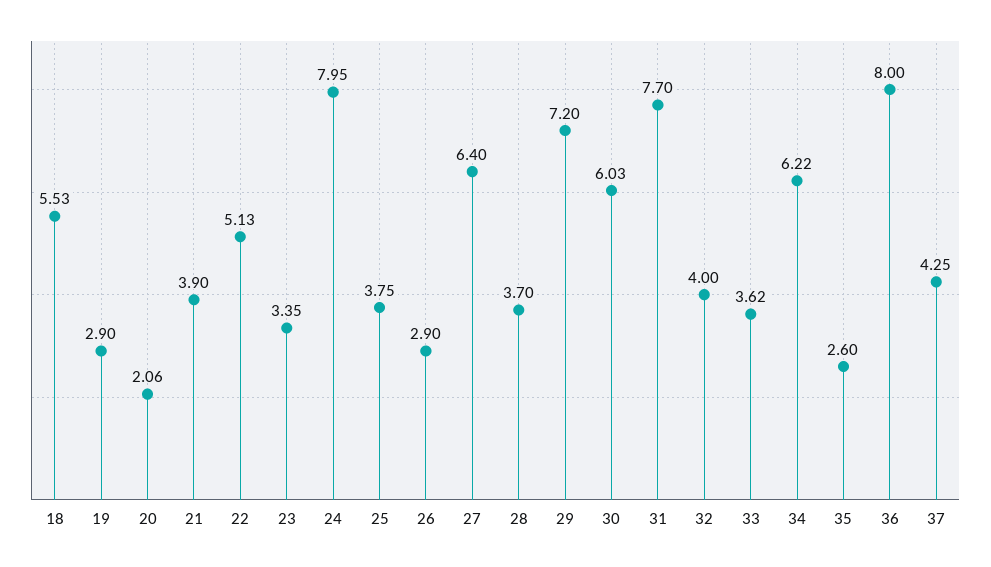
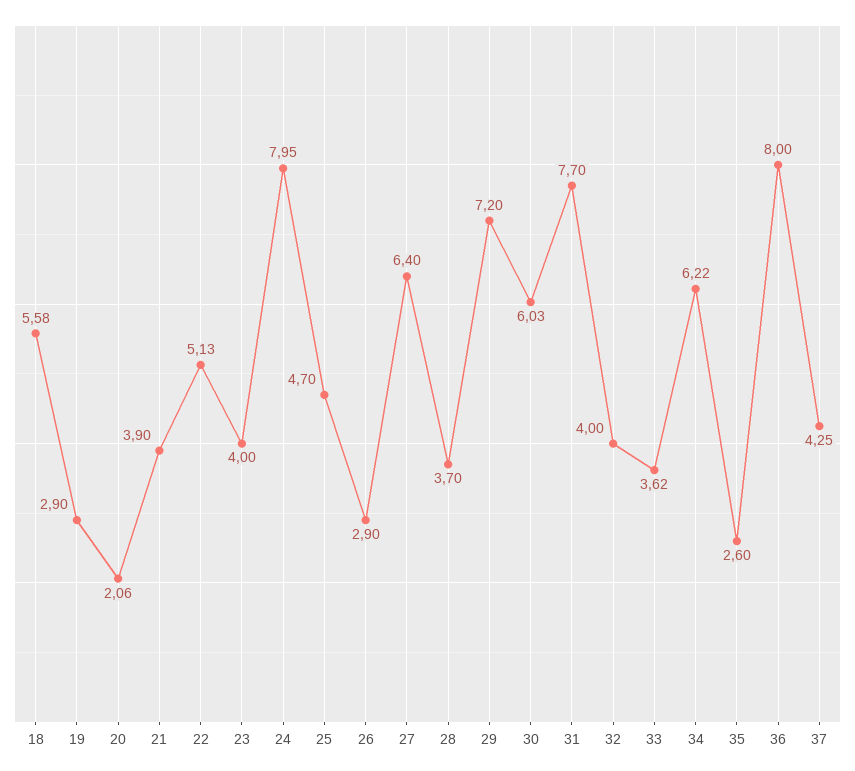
18: 5.53 -> 5.58
23: 3.35 -> 4
25: 3.75 -> 4.7

